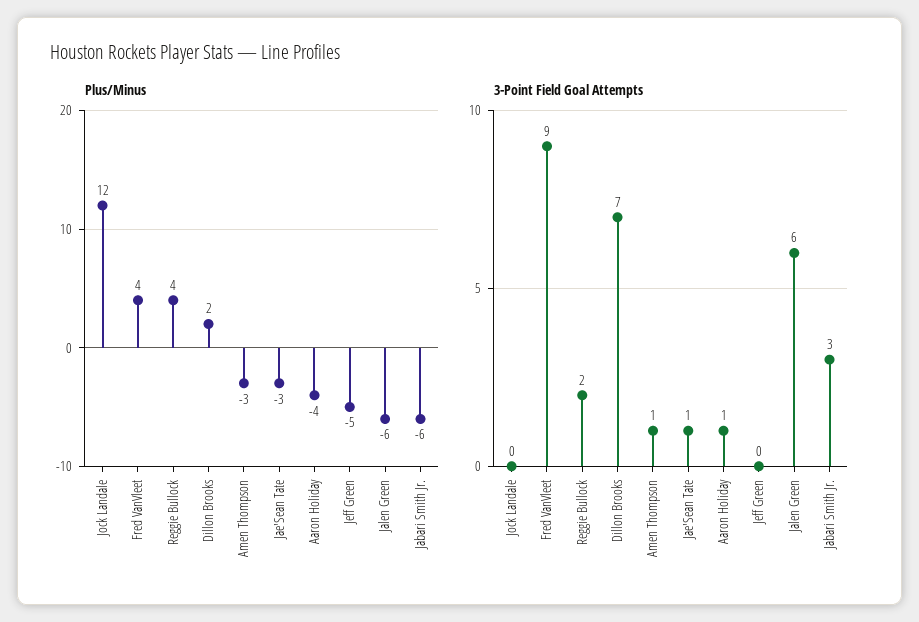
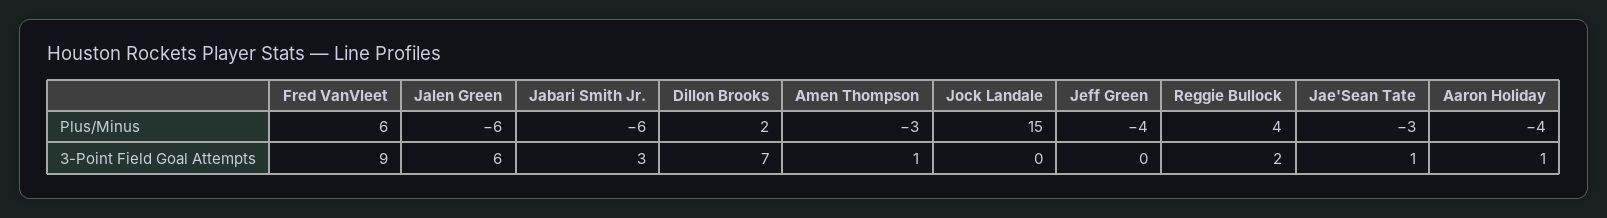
Plus/Minus, Jock Landale: 12 -> 15
Plus/Minus, Fred VanVleet: 4 -> 6
Plus/Minus, Jeff Green: -5 -> -4

